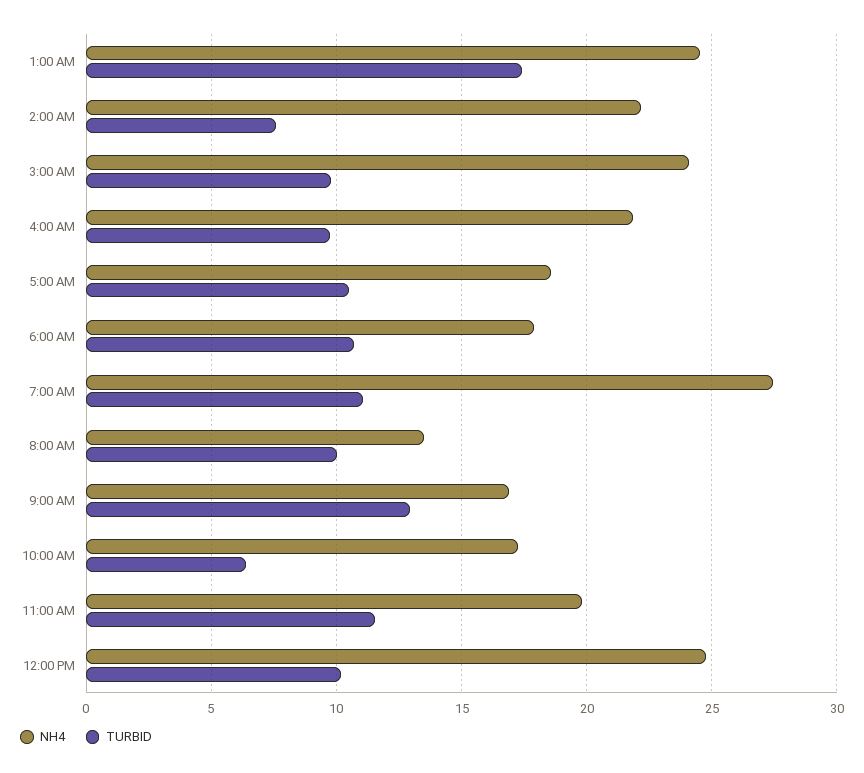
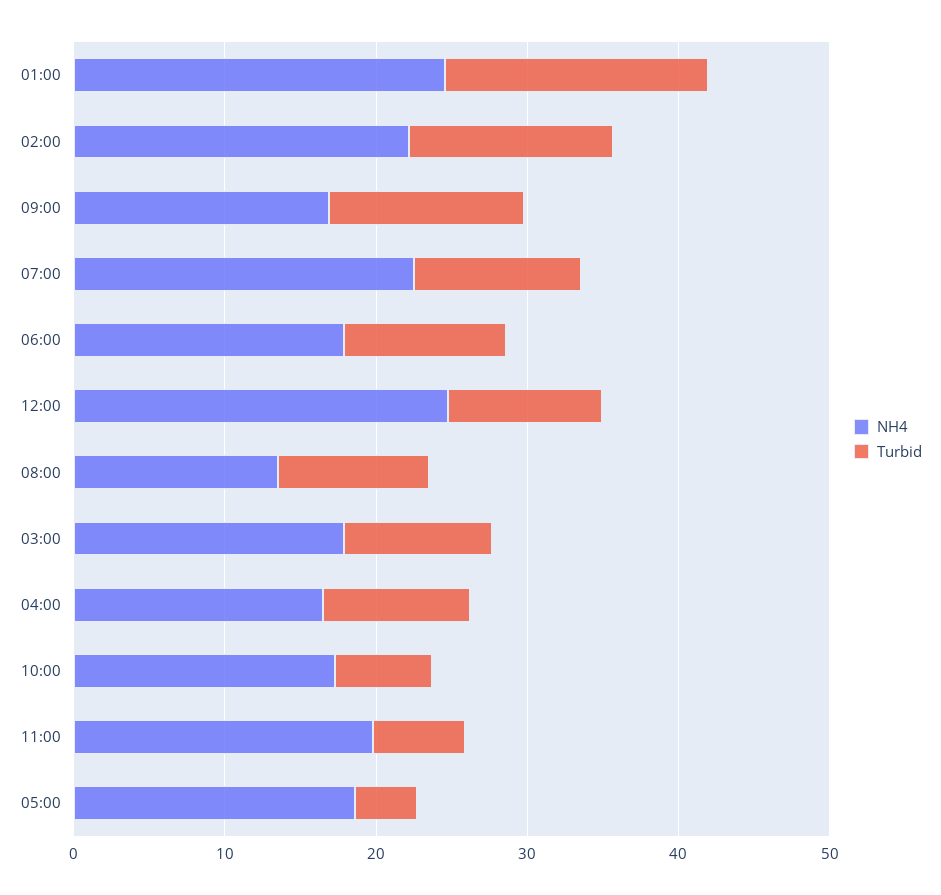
TURBID, 2:00 AM: 7.5 -> 14
NH4, 3:00 AM: 24 -> 18
NH4, 4:00 AM: 22 -> 16
TURBID, 5:00 AM: 10.5 -> 4
NH4, 7:00 AM: 27.5 -> 22
TURBID, 11:00 AM: 11.5 -> 6

